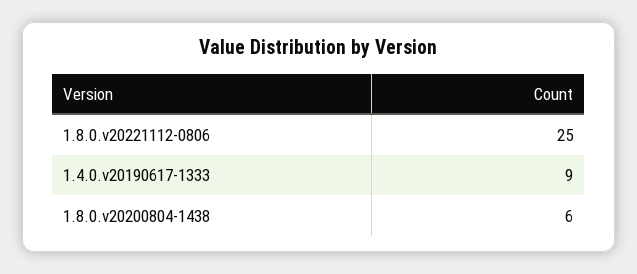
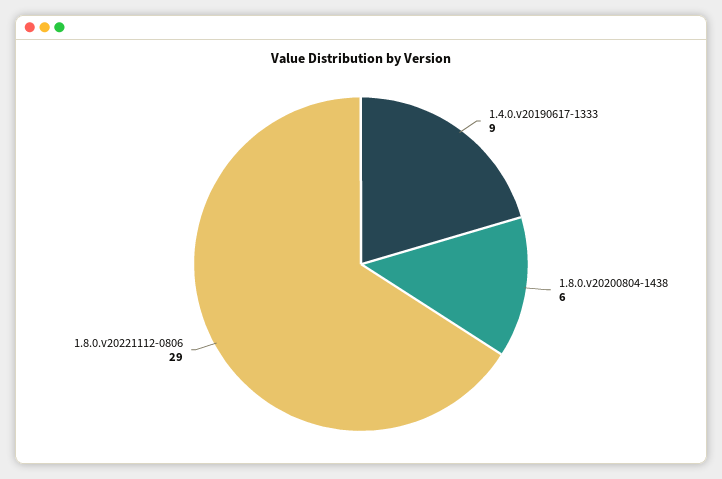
1.8.0.v20221112-0806: 25 -> 29

